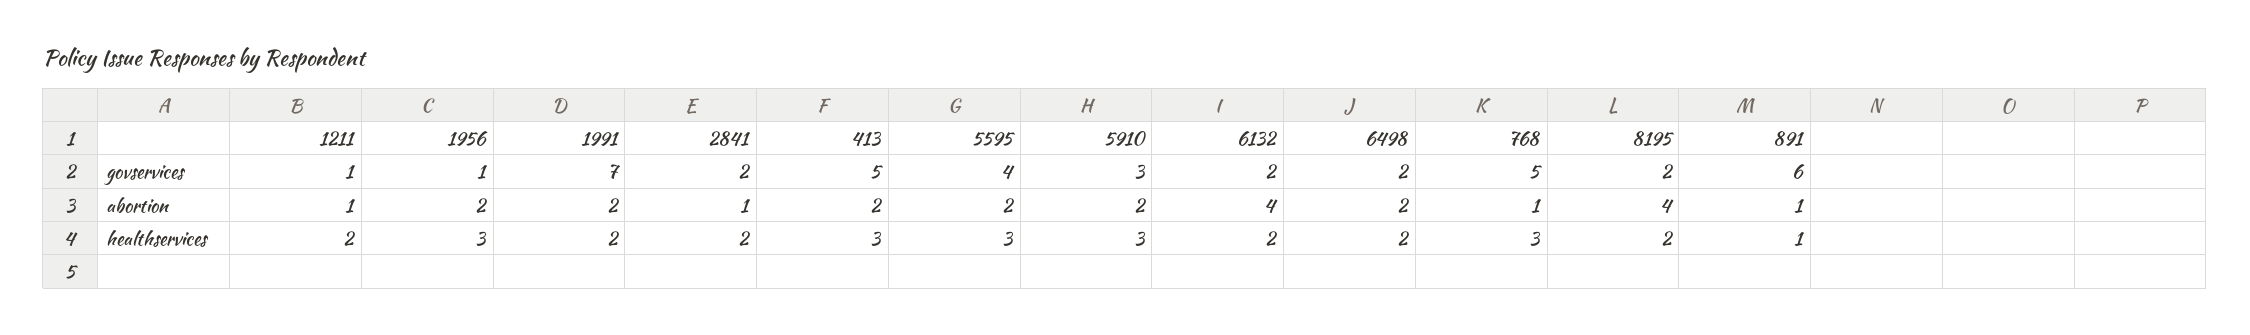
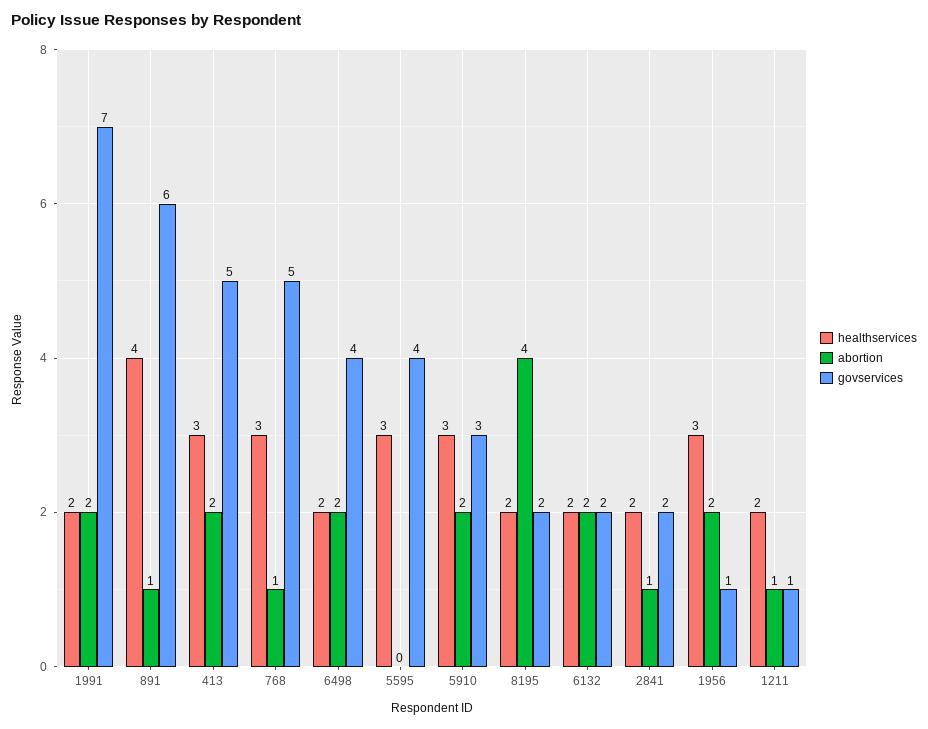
govservices, 6498: 2 -> 4
abortion, 5595: 2 -> 0
abortion, 6132: 4 -> 2
healthservices, 891: 1 -> 4

